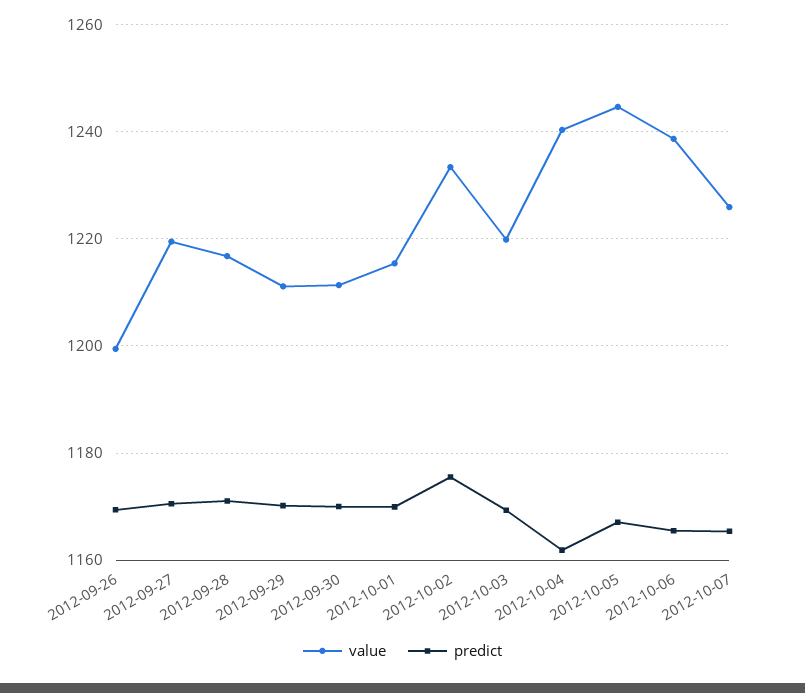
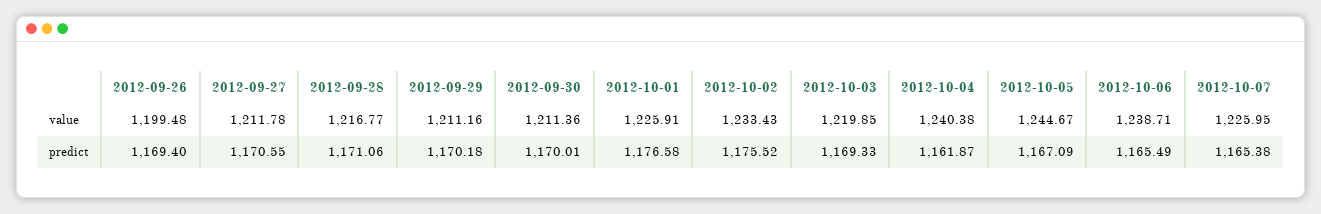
value, 2012-09-27: 1220 -> 1211.78
value, 2012-10-01: 1216 -> 1225.91
predict, 2012-10-01: 1170 -> 1176.58

